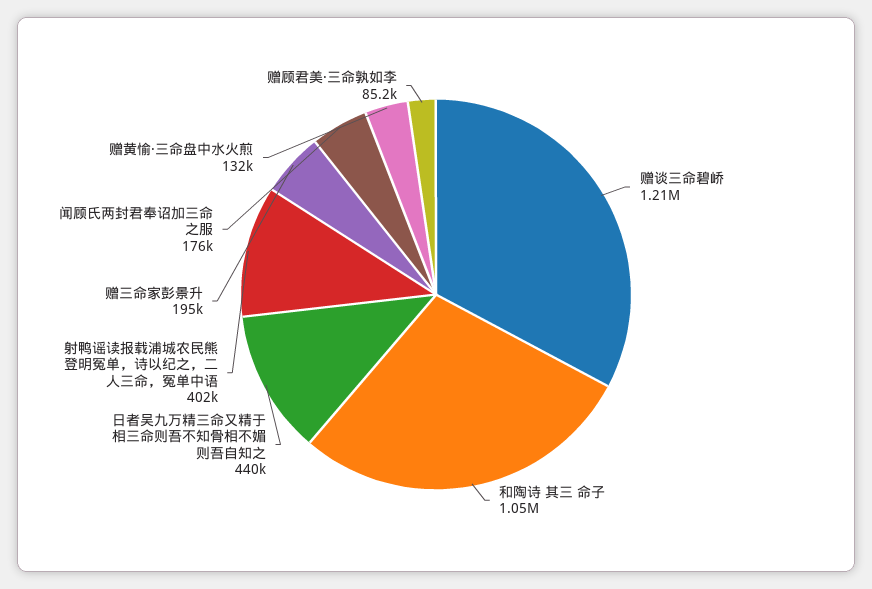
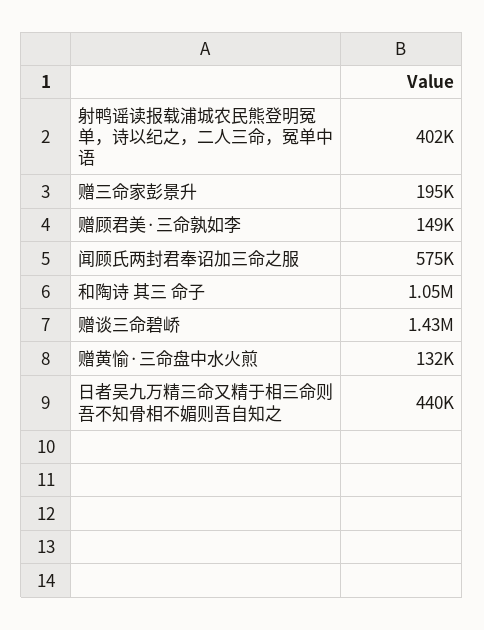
赠谈三命碧峤: 1210000 -> 1430000
闻顾氏两封君奉诏加三命之服: 176000 -> 575000
赠顾君美·三命孰如李: 85200 -> 149000

